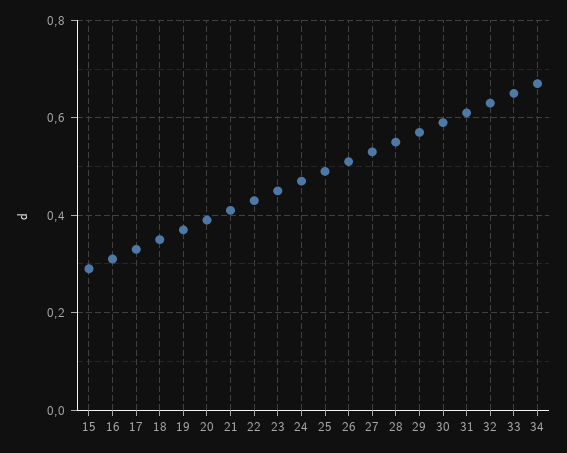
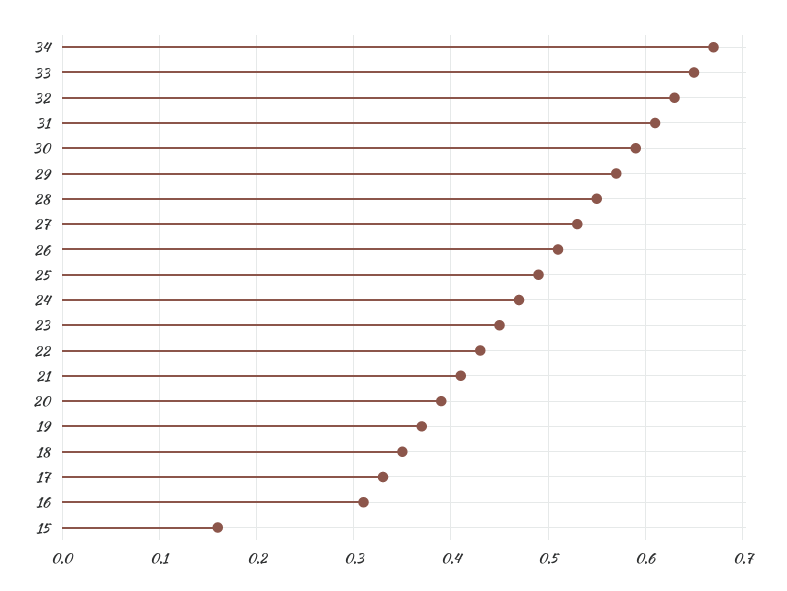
15: 0.3 -> 0.16

